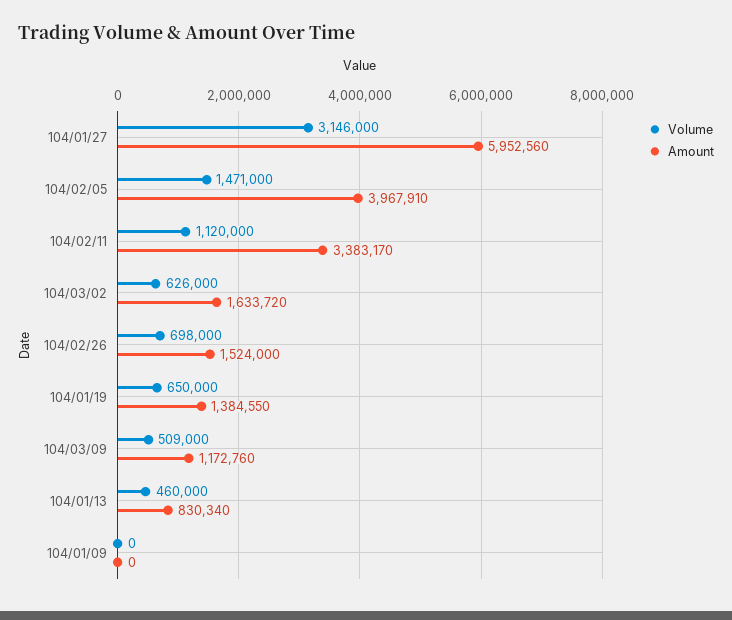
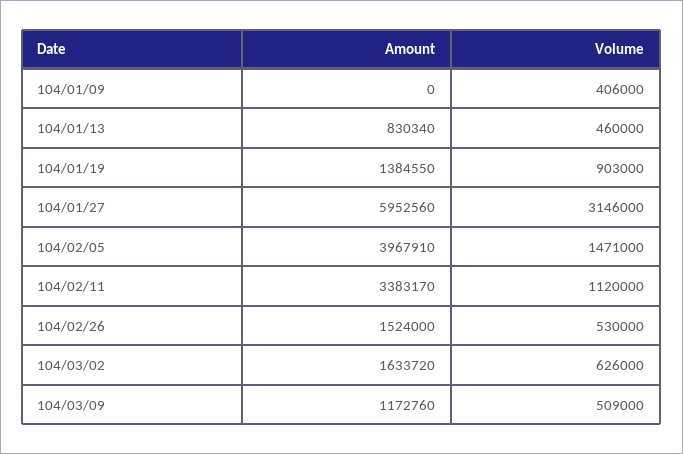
Volume, 104/02/26: 698000 -> 530000
Volume, 104/01/19: 650000 -> 903000
Volume, 104/01/09: 0 -> 406000

